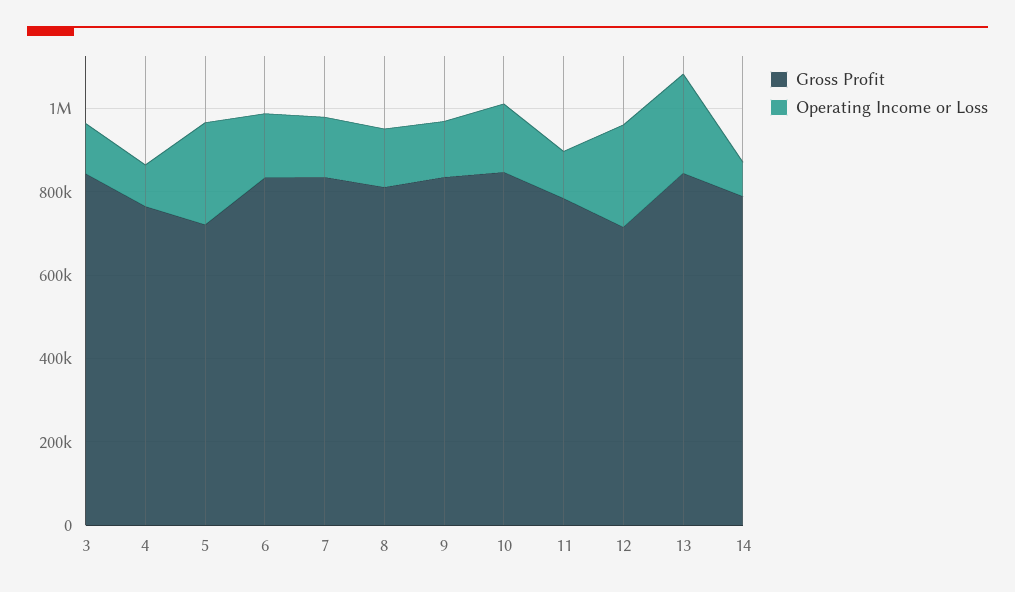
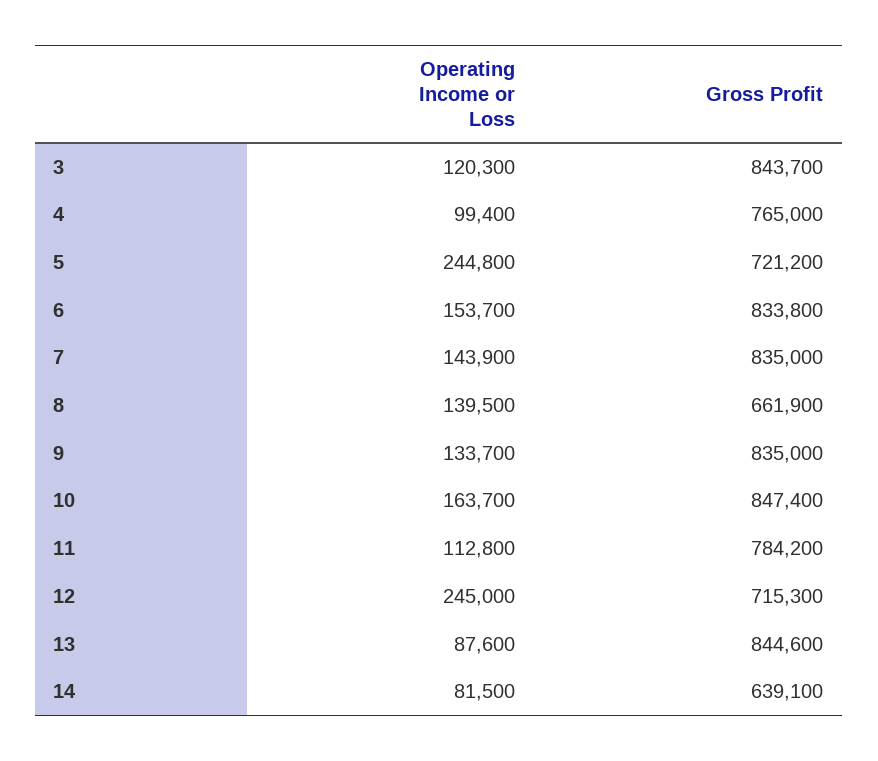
Gross Profit, 8: 800000 -> 661900
Operating Income or Loss, 13: 250000 -> 87600
Gross Profit, 14: 800000 -> 639100

